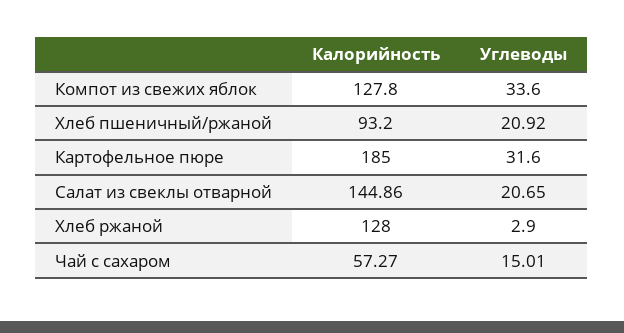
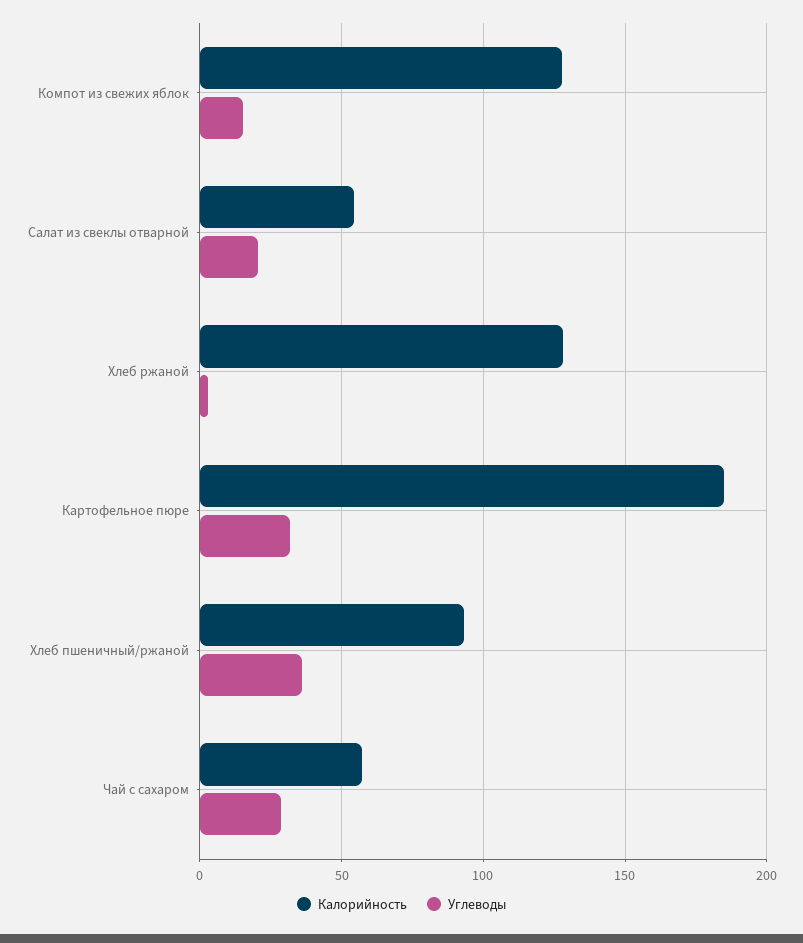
Углеводы, Компот из свежих яблок: 33.6 -> 15
Углеводы, Хлеб пшеничный/ржаной: 20.92 -> 35
Калорийность, Салат из свеклы отварной: 144.86 -> 55
Углеводы, Чай с сахаром: 15.01 -> 30

